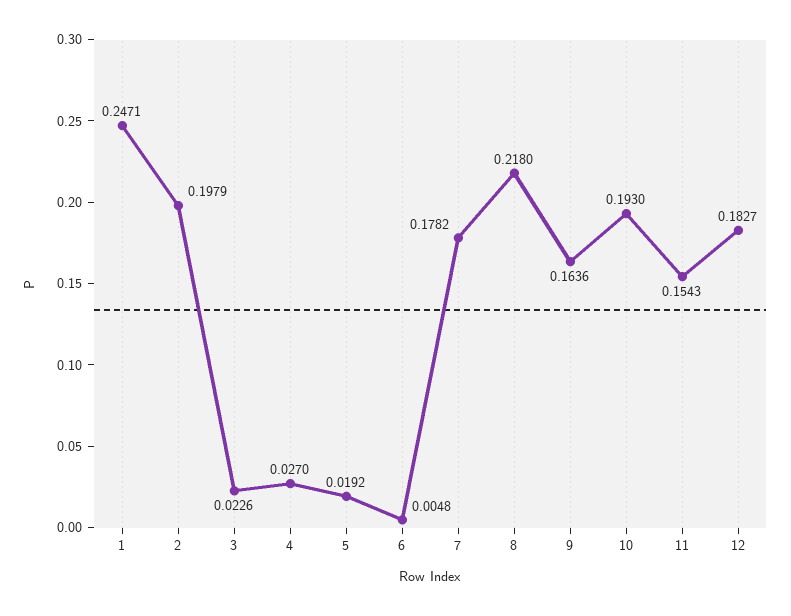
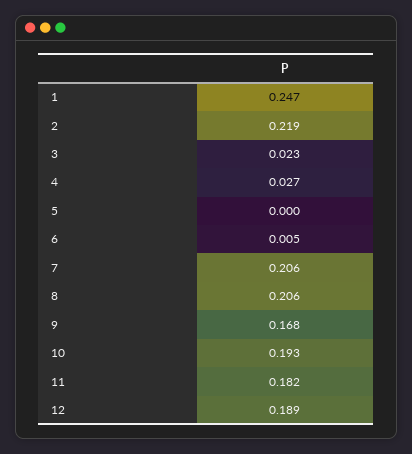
2: 0.1979 -> 0.219
5: 0.0192 -> 0
7: 0.1782 -> 0.206
8: 0.218 -> 0.206
9: 0.1636 -> 0.168
11: 0.1543 -> 0.182
12: 0.1827 -> 0.189

